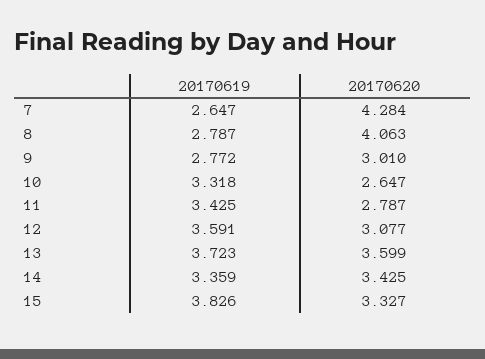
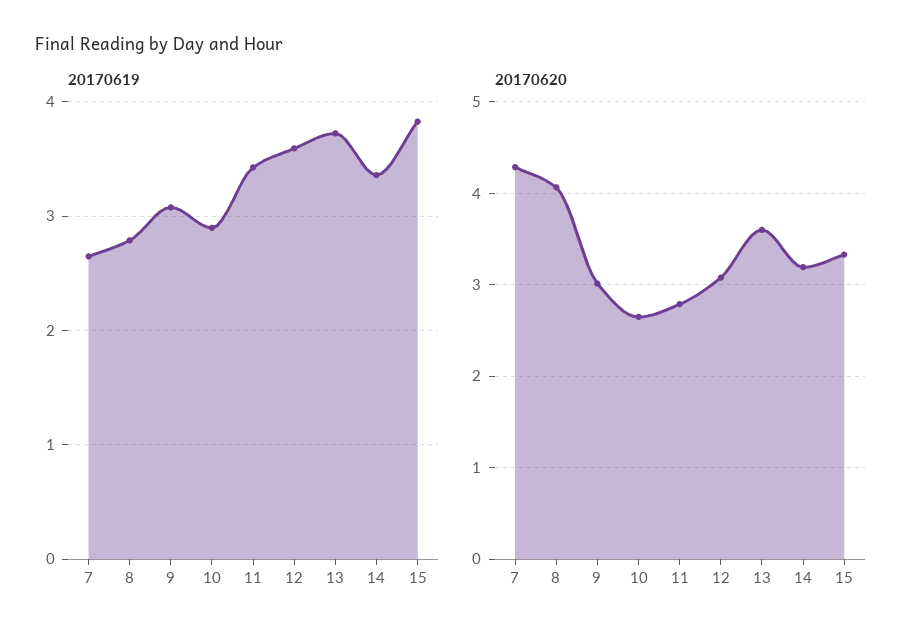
20170619, 9: 2.772 -> 3.1
20170619, 10: 3.318 -> 2.9
20170620, 14: 3.425 -> 3.2

